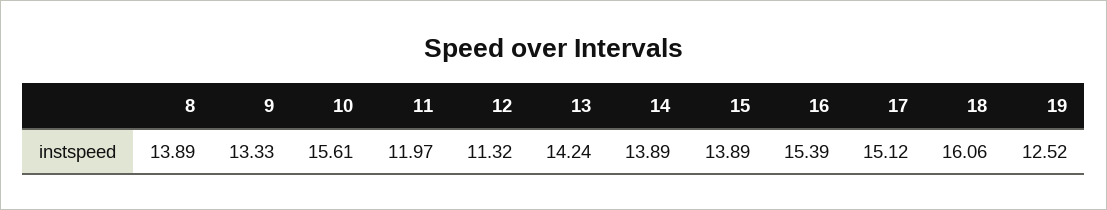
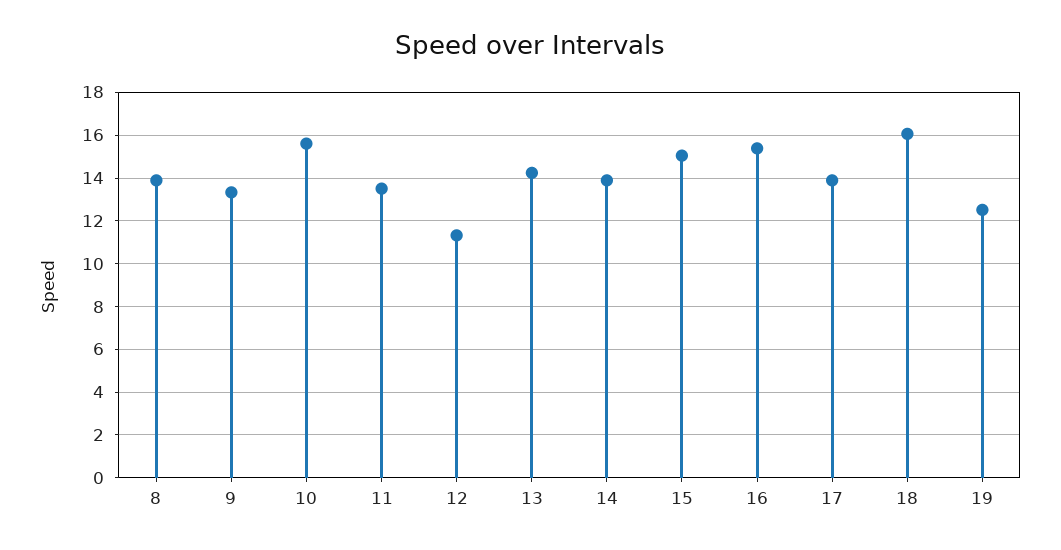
11: 11.97 -> 13.5
15: 13.89 -> 15
17: 15.12 -> 14

